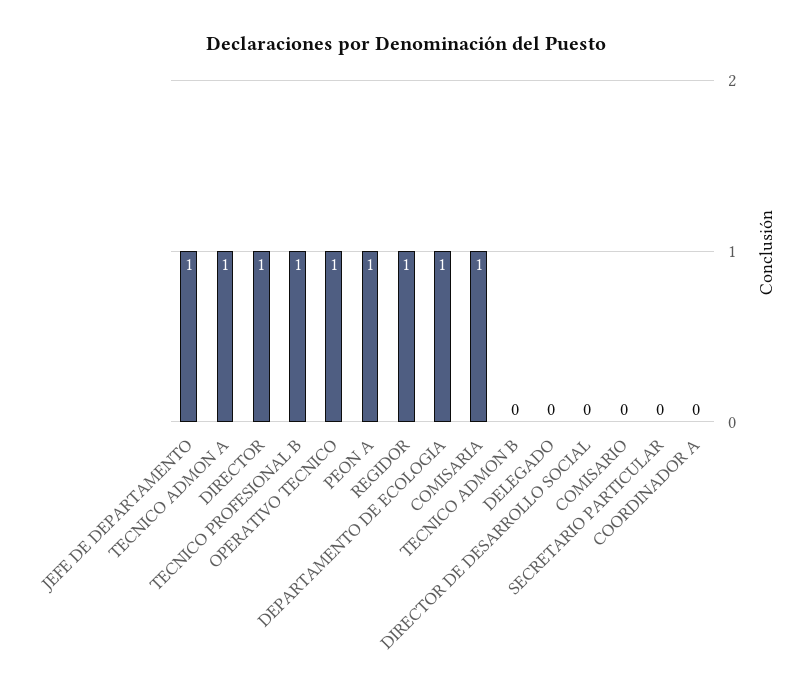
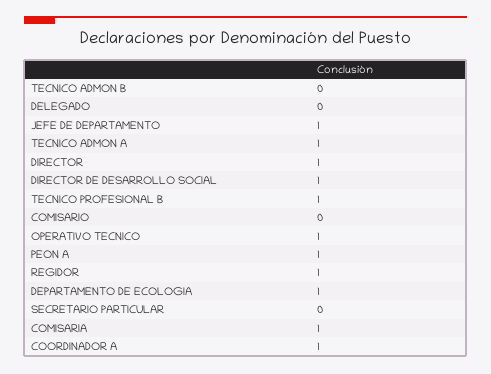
DIRECTOR DE DESARROLLO SOCIAL: 0 -> 1
COORDINADOR A: 0 -> 1

